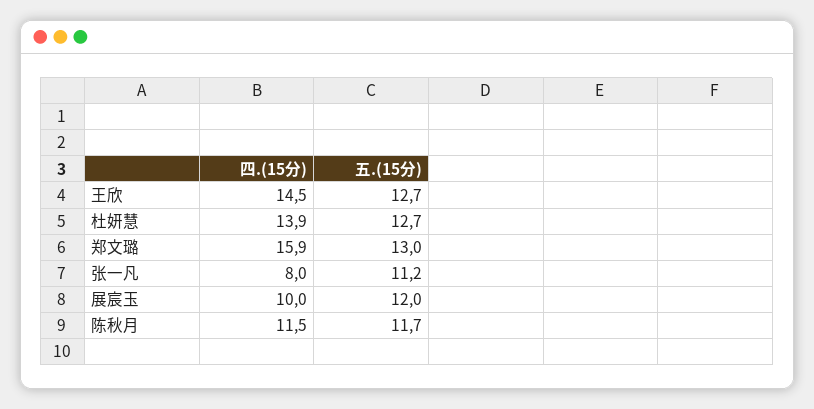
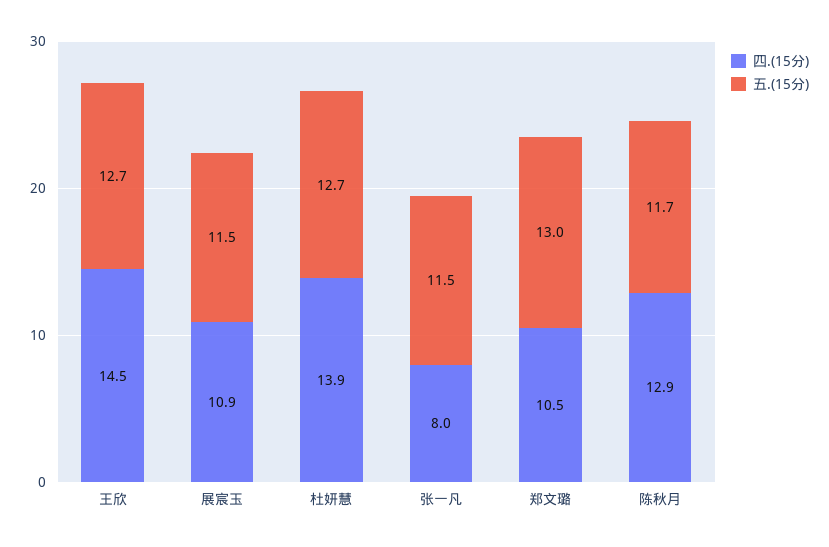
四.(15分), 郑文璐: 15.9 -> 10.5
五.(15分), 张一凡: 11.2 -> 11.5
四.(15分), 展宸玉: 10 -> 10.9
五.(15分), 展宸玉: 12 -> 11.5
四.(15分), 陈秋月: 11.5 -> 12.9

